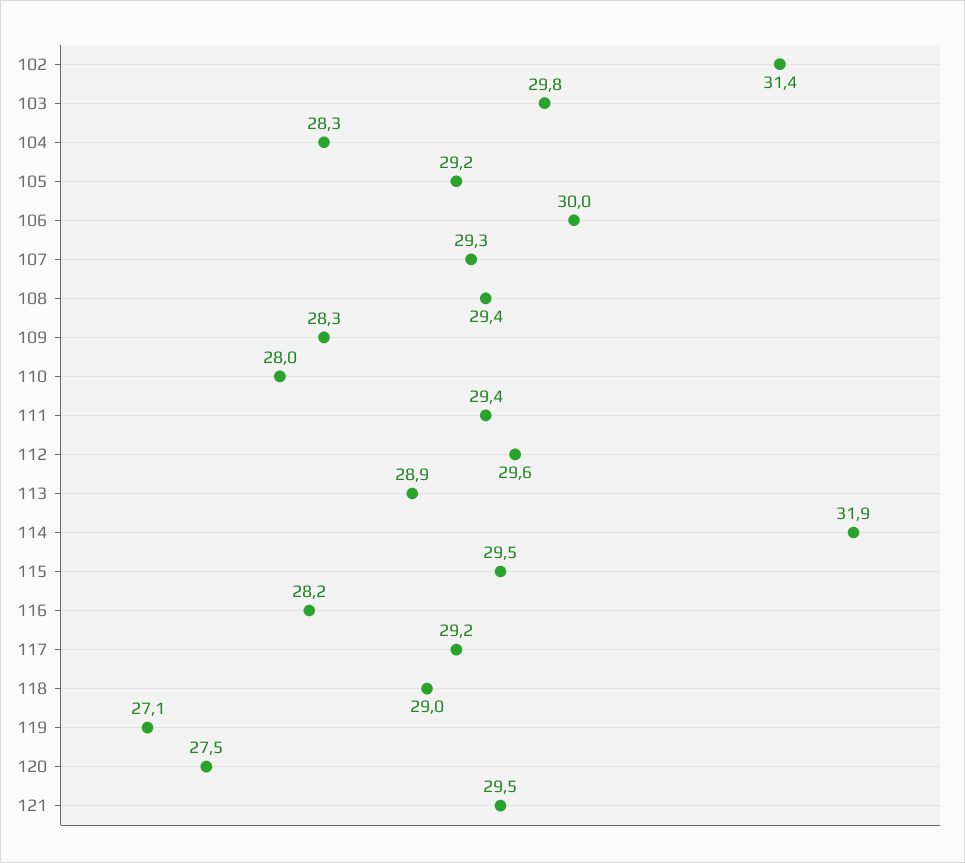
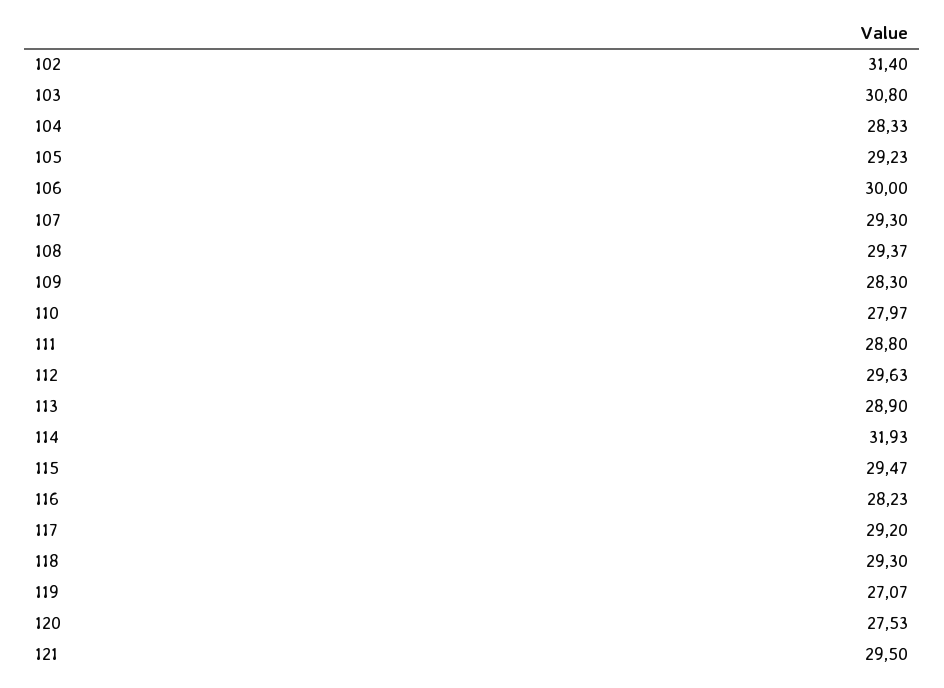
103: 29.8 -> 30.8
111: 29.4 -> 28.8
118: 29 -> 29.3

